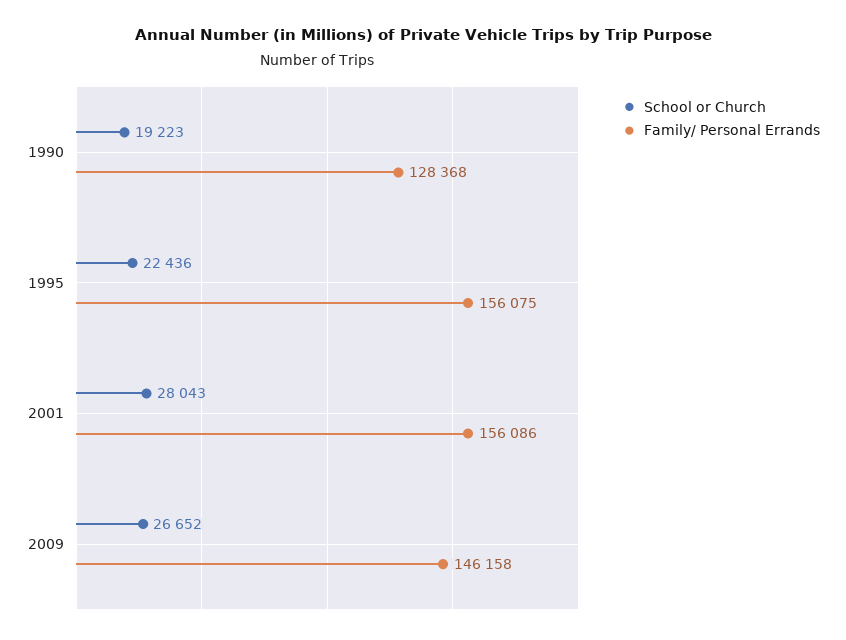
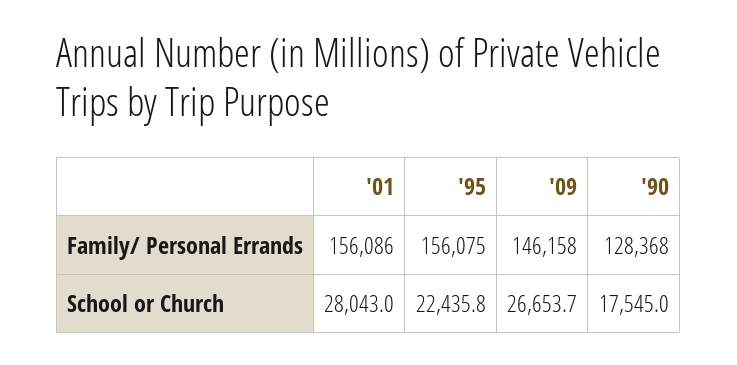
School or Church, 1990: 19223 -> 17545
School or Church, 1995: 22436 -> 22435.8
School or Church, 2009: 26652 -> 26653.7

